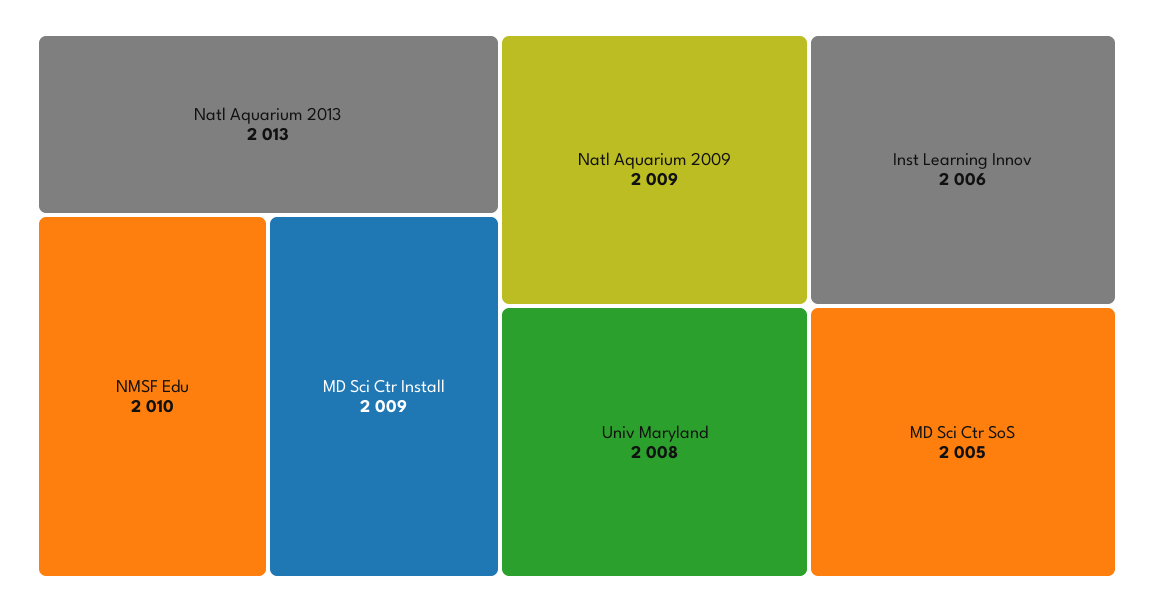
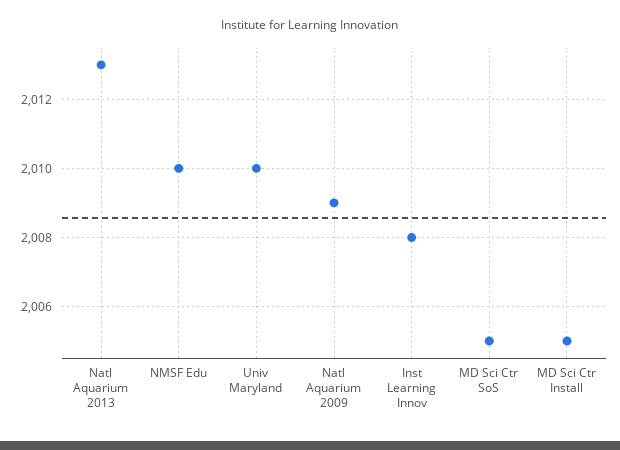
MD Sci Ctr Install: 2009 -> 2005
Univ Maryland: 2008 -> 2010
Inst Learning Innov: 2006 -> 2008

